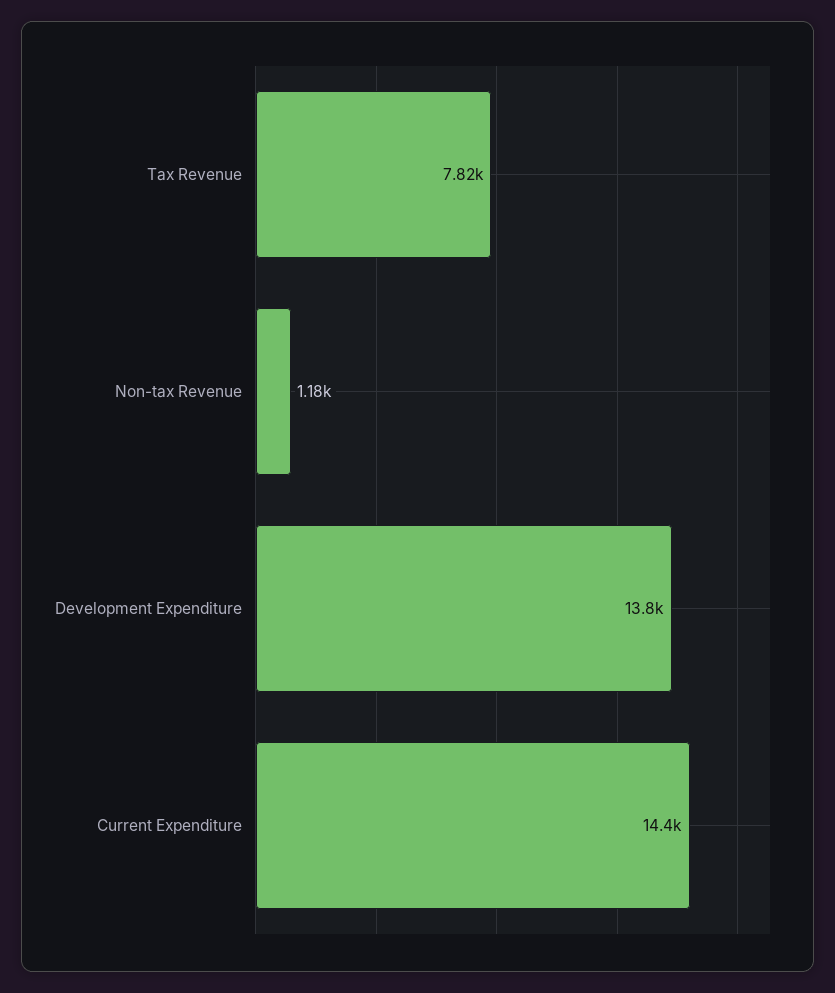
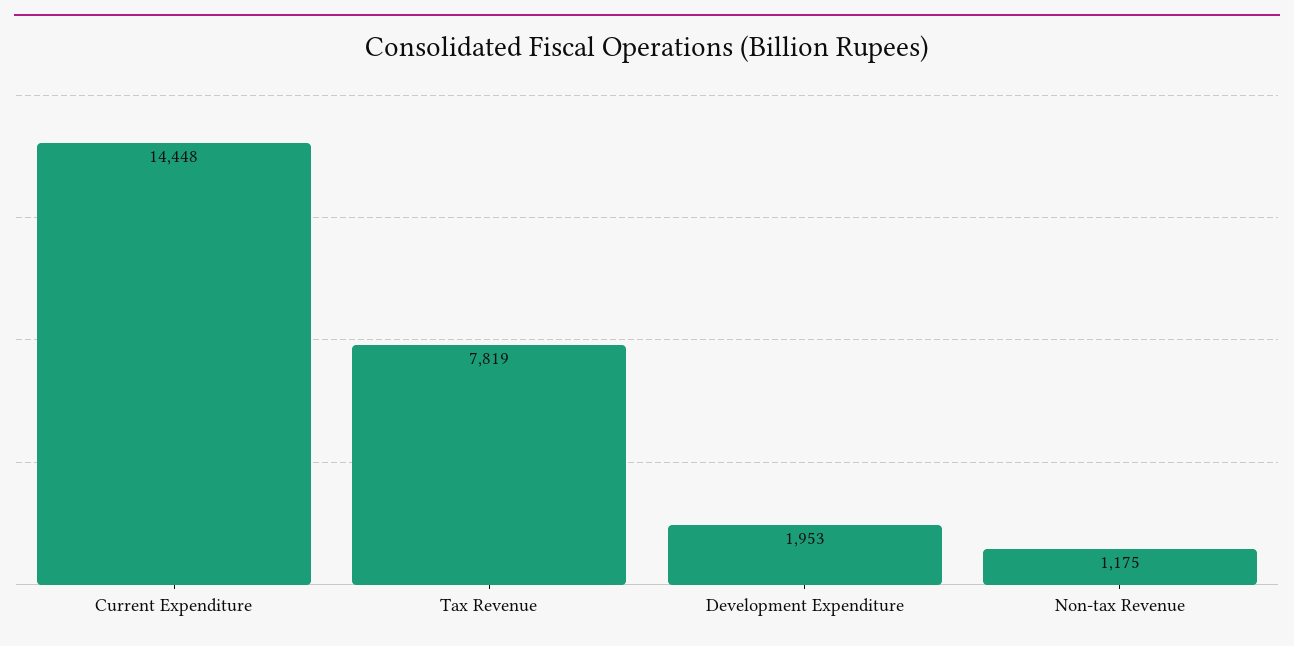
Development Expenditure: 13800 -> 1953

